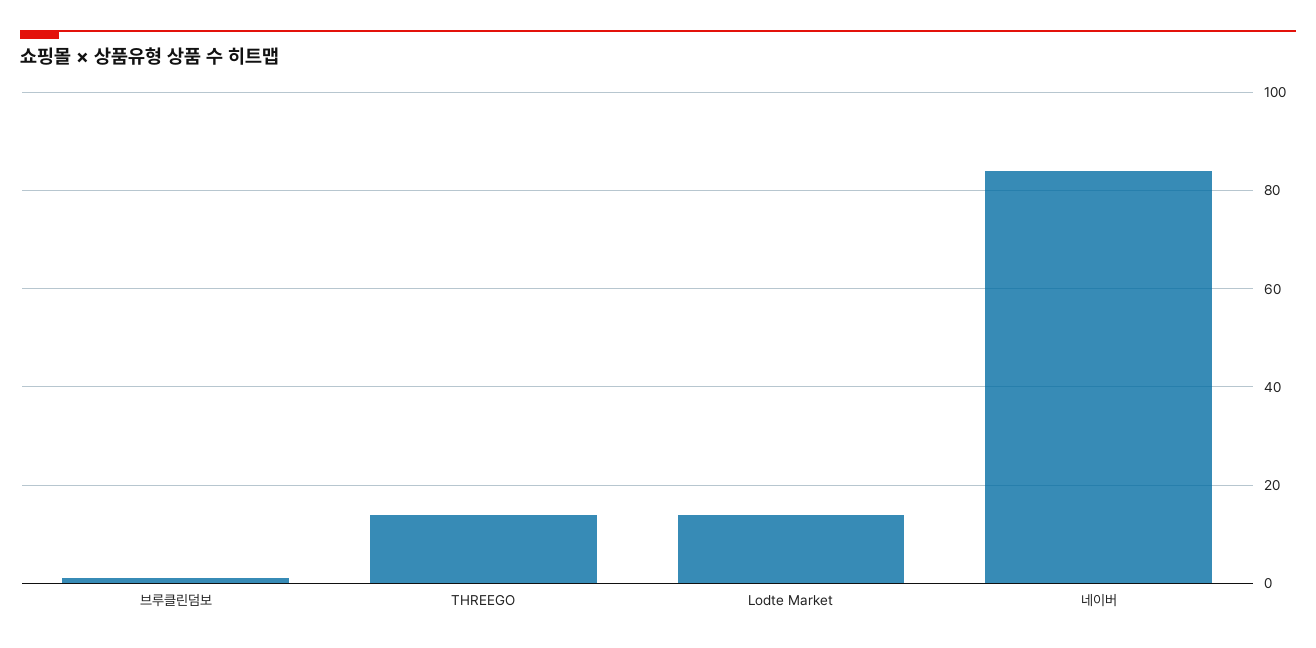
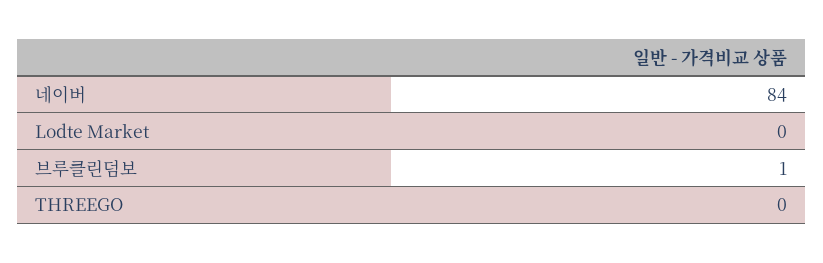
THREEGO: 15 -> 0
Lodte Market: 15 -> 0

